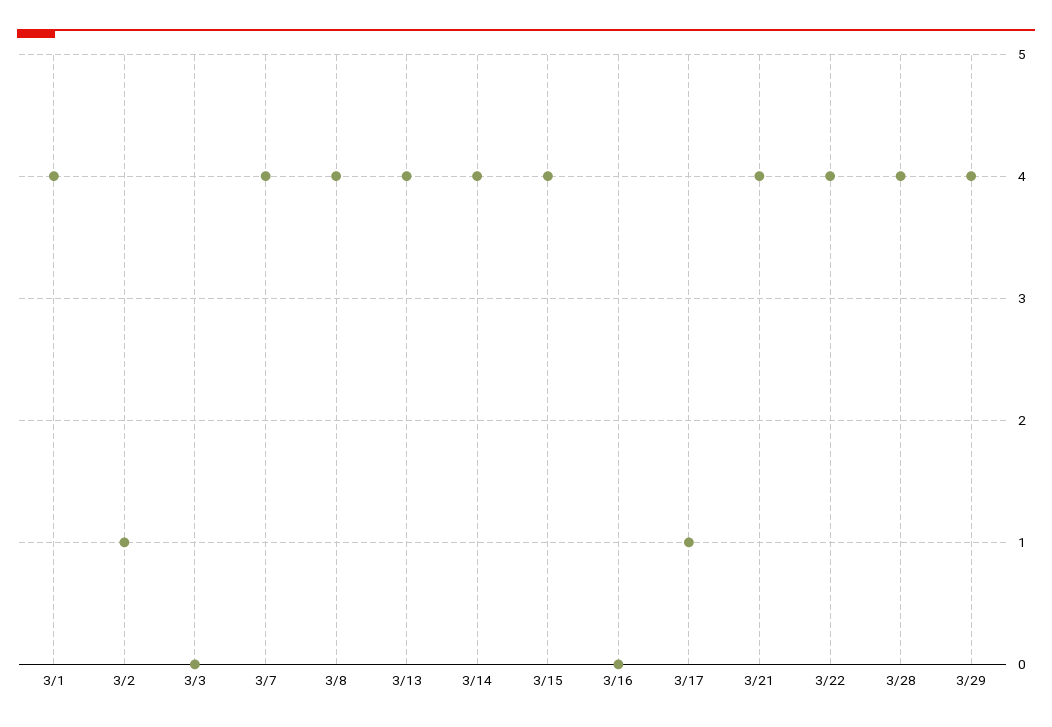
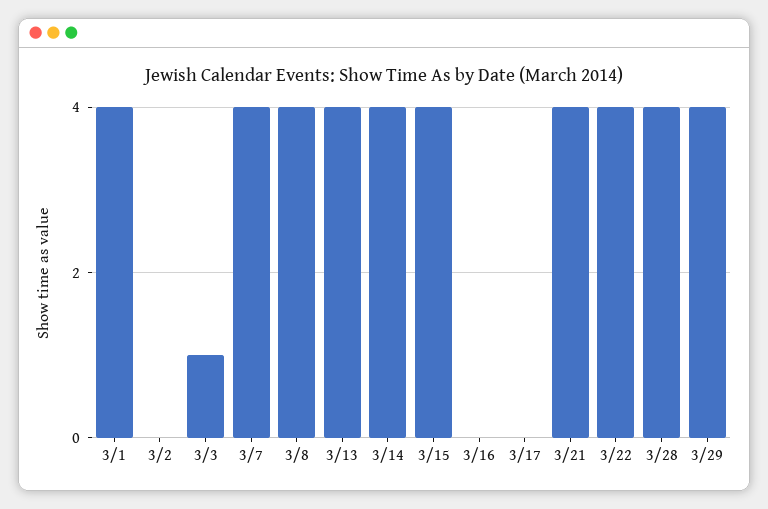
3/2: 1 -> 0
3/3: 0 -> 1
3/17: 1 -> 0

